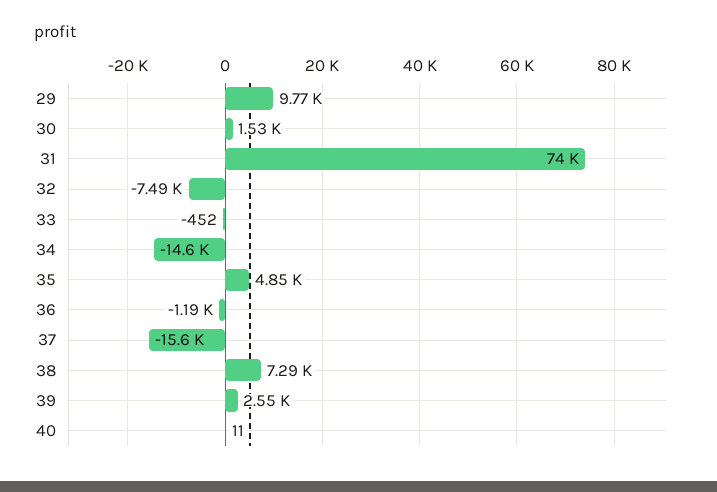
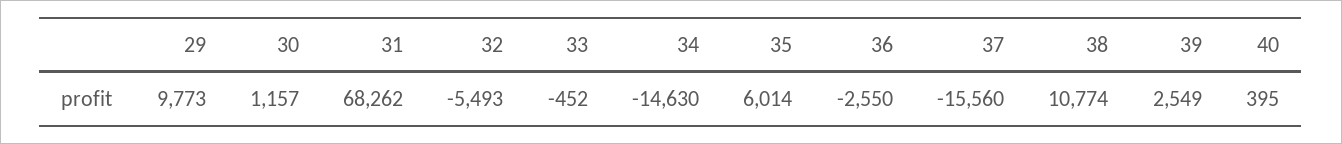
30: 1530 -> 1157
31: 74000 -> 68262
32: -7490 -> -5493
35: 4850 -> 6014
36: -1190 -> -2550
38: 7290 -> 10774
40: 11 -> 395

